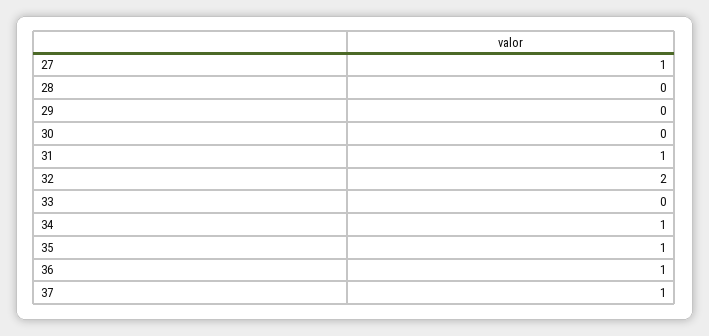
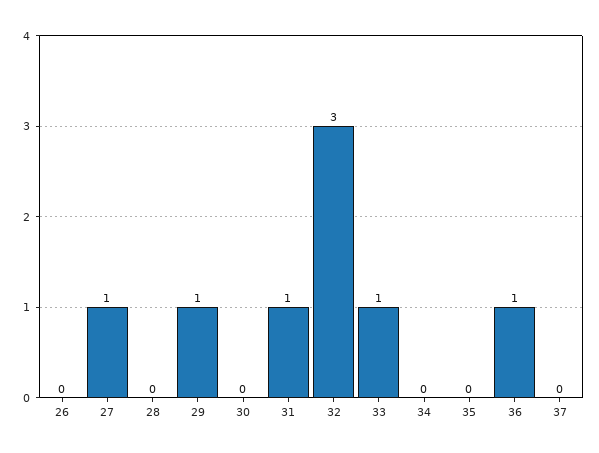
29: 0 -> 1
32: 2 -> 3
33: 0 -> 1
34: 1 -> 0
35: 1 -> 0
37: 1 -> 0
26: none -> 0

